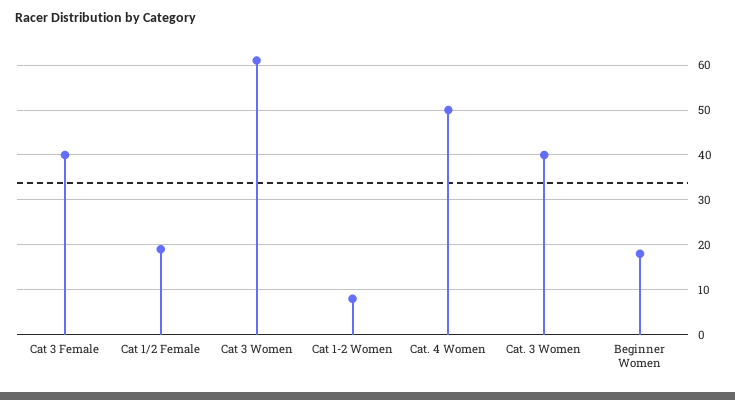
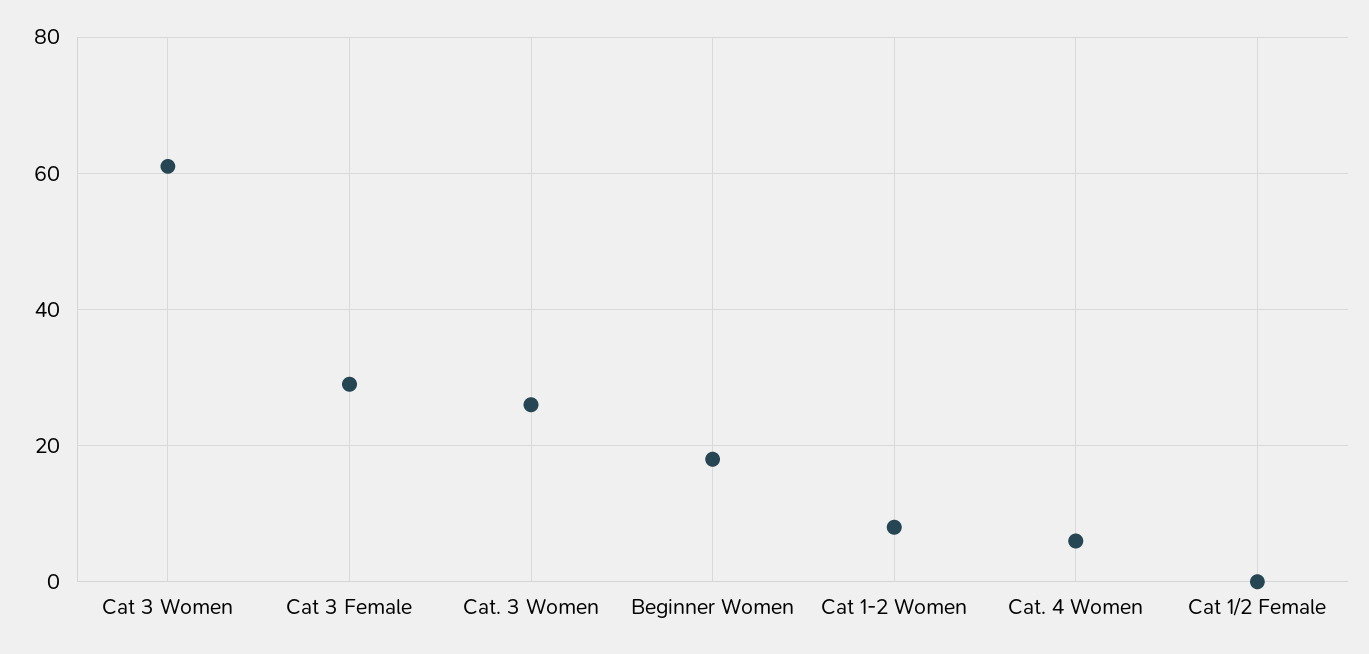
Cat 3 Female: 40 -> 30
Cat 1/2 Female: 20 -> 0
Cat. 4 Women: 50 -> 5
Cat. 3 Women: 40 -> 25

